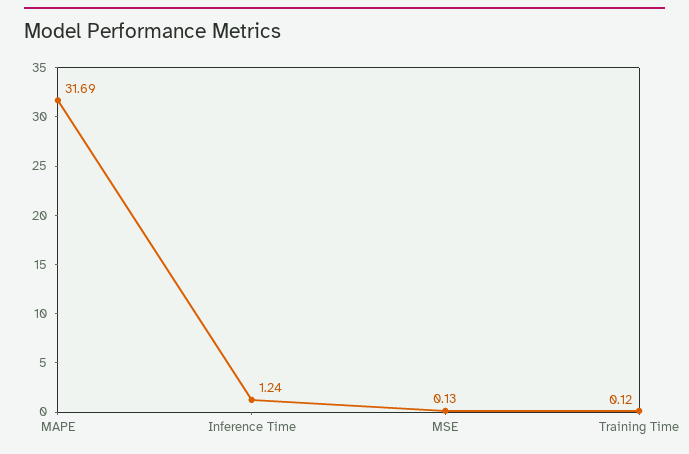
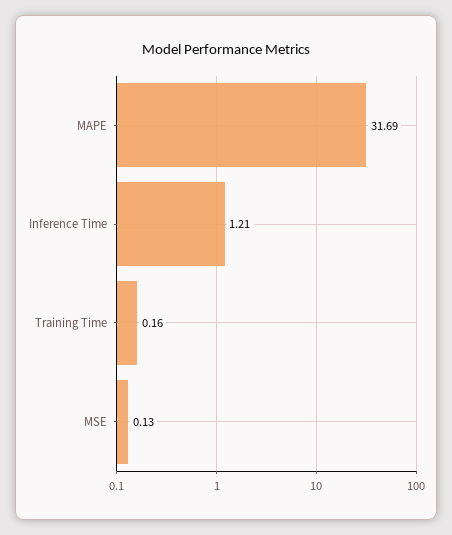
Inference Time: 1.24 -> 1.21
Training Time: 0.12 -> 0.16

